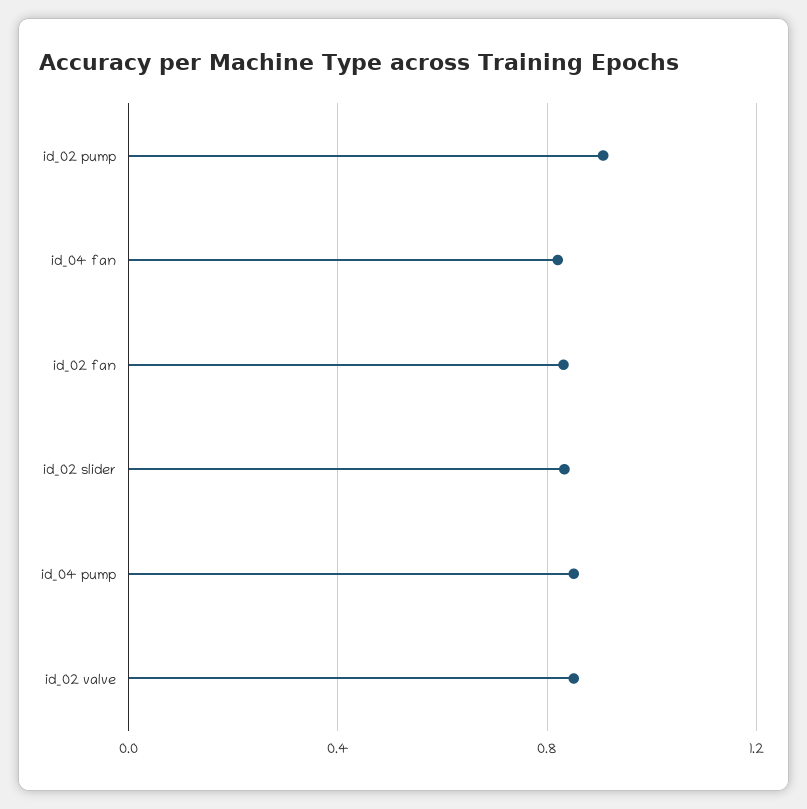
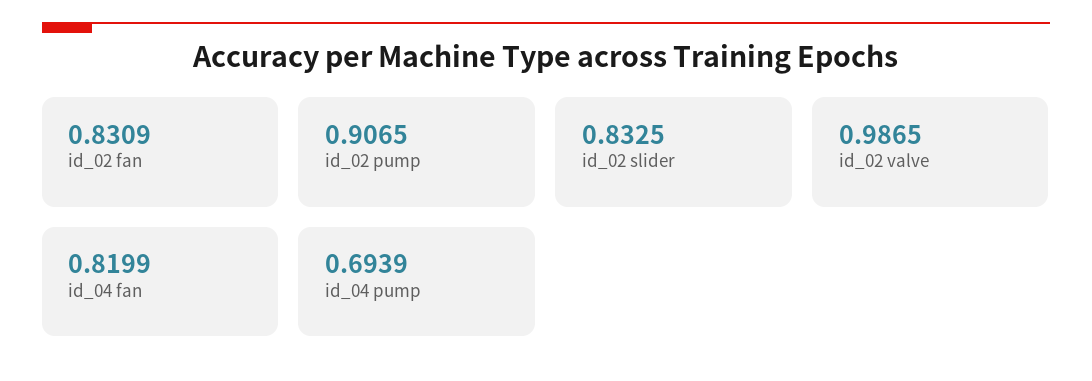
id_04 pump: 0.85 -> 0.6939
id_02 valve: 0.85 -> 0.9865

